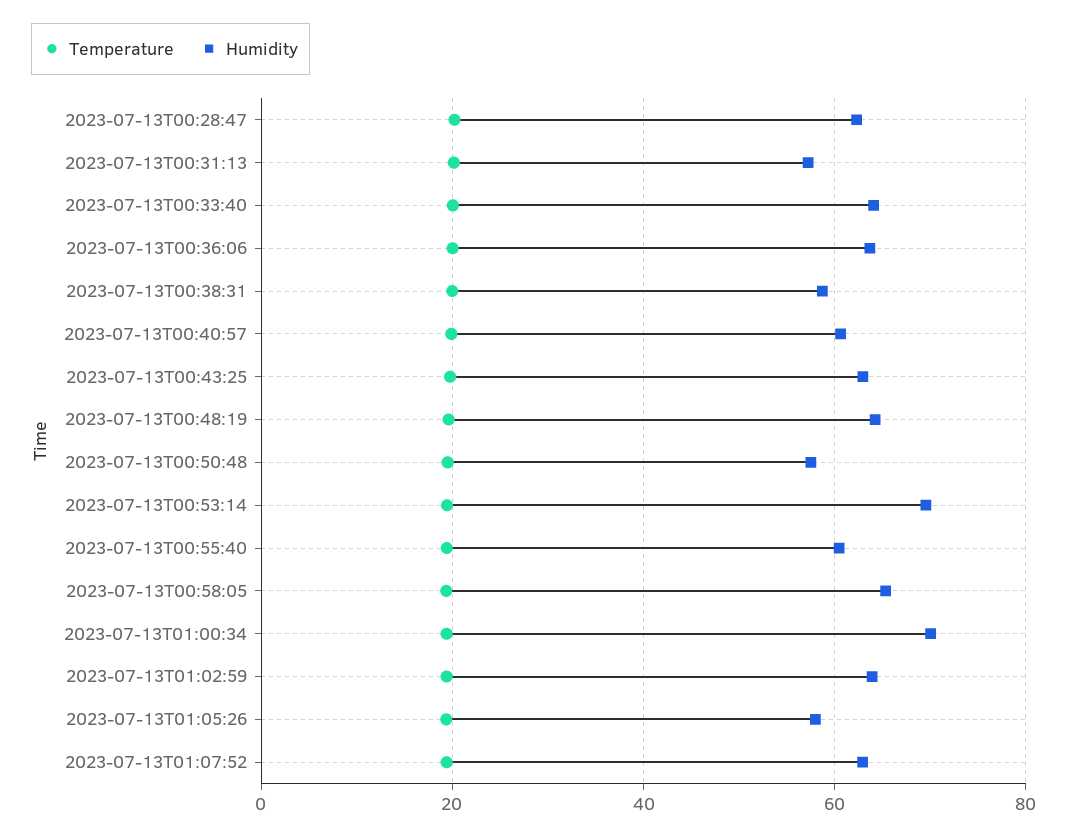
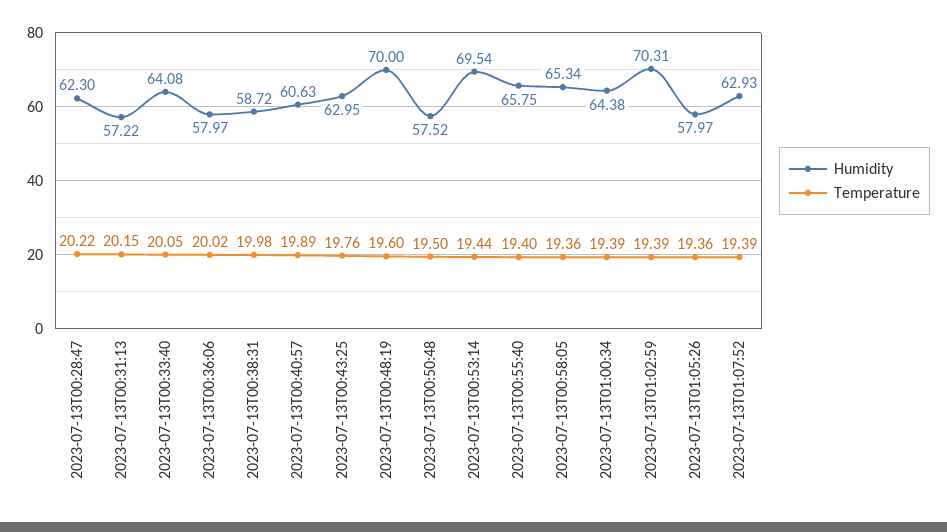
Humidity, 2023-07-13T00:36:06: 64 -> 57.97
Humidity, 2023-07-13T00:48:19: 64 -> 70
Humidity, 2023-07-13T00:55:40: 60 -> 65.75
Humidity, 2023-07-13T01:00:34: 70 -> 64.38
Humidity, 2023-07-13T01:02:59: 64 -> 70.31

